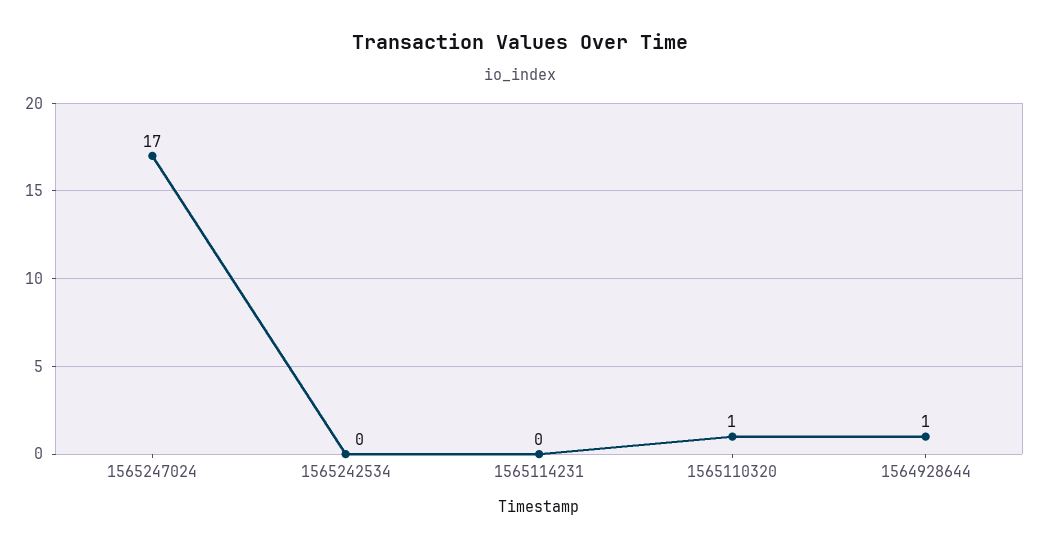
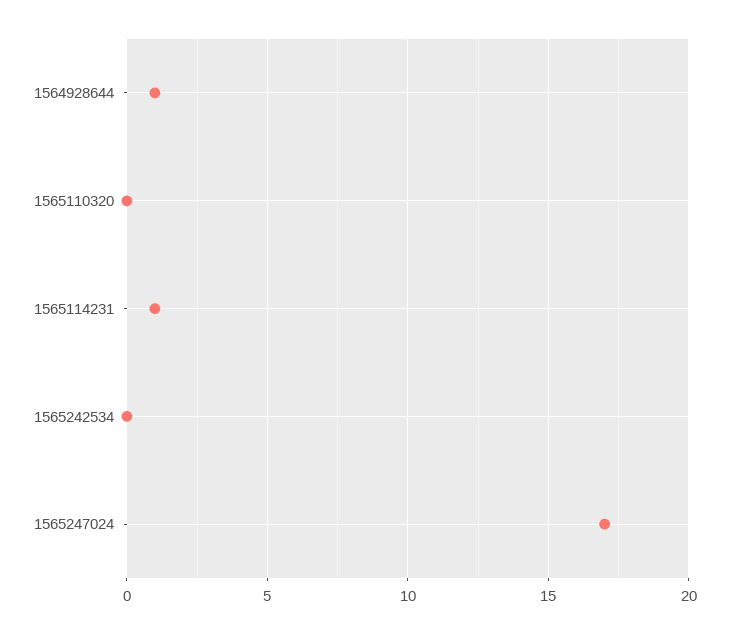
1565114231: 0 -> 1
1565110320: 1 -> 0

